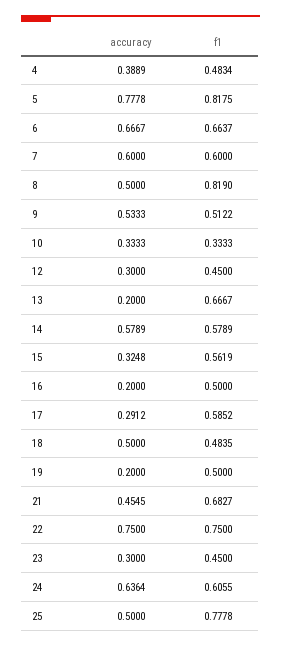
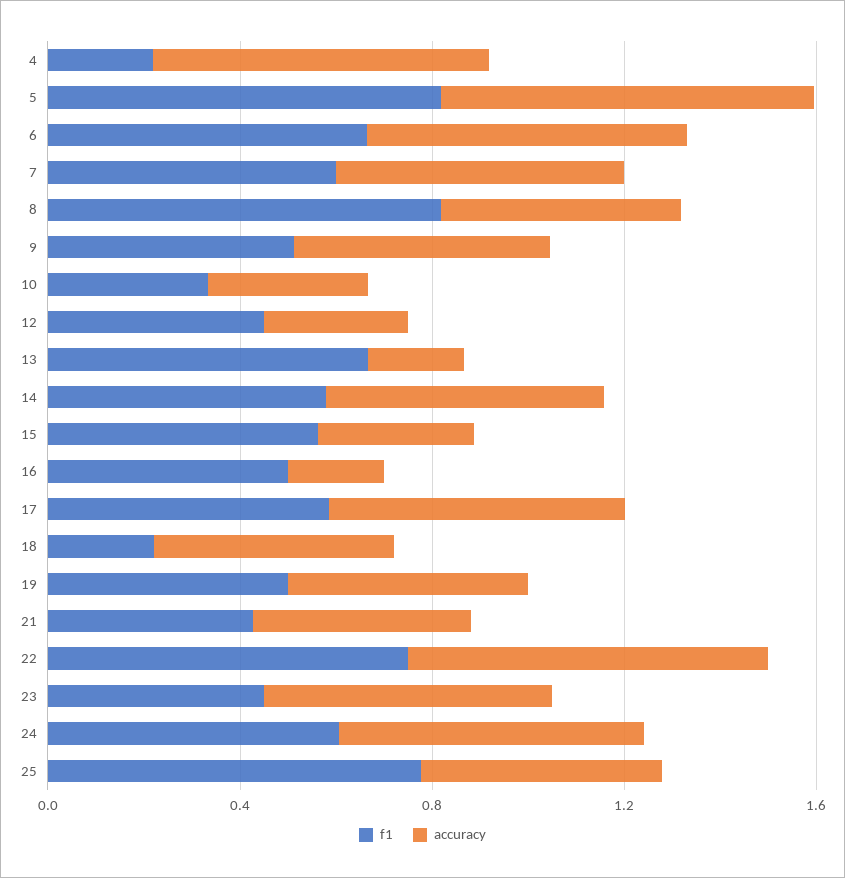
accuracy, 4: 0.3889 -> 0.7
f1, 4: 0.4834 -> 0.2
accuracy, 17: 0.2912 -> 0.6
f1, 18: 0.4835 -> 0.2
accuracy, 19: 0.2 -> 0.5
f1, 21: 0.6827 -> 0.4
accuracy, 23: 0.3 -> 0.6

